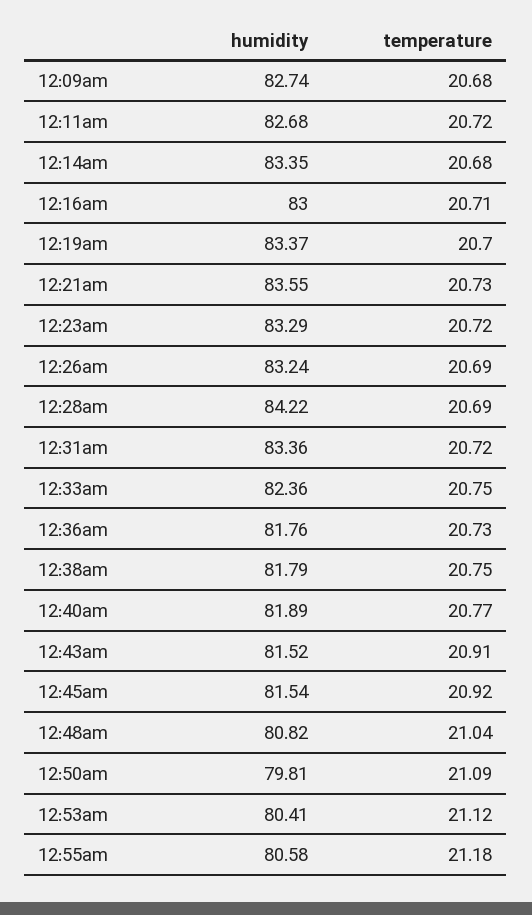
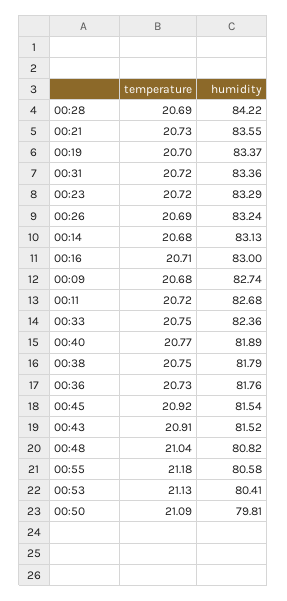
humidity, 12:14am: 83.35 -> 83.13
temperature, 12:53am: 21.12 -> 21.13

